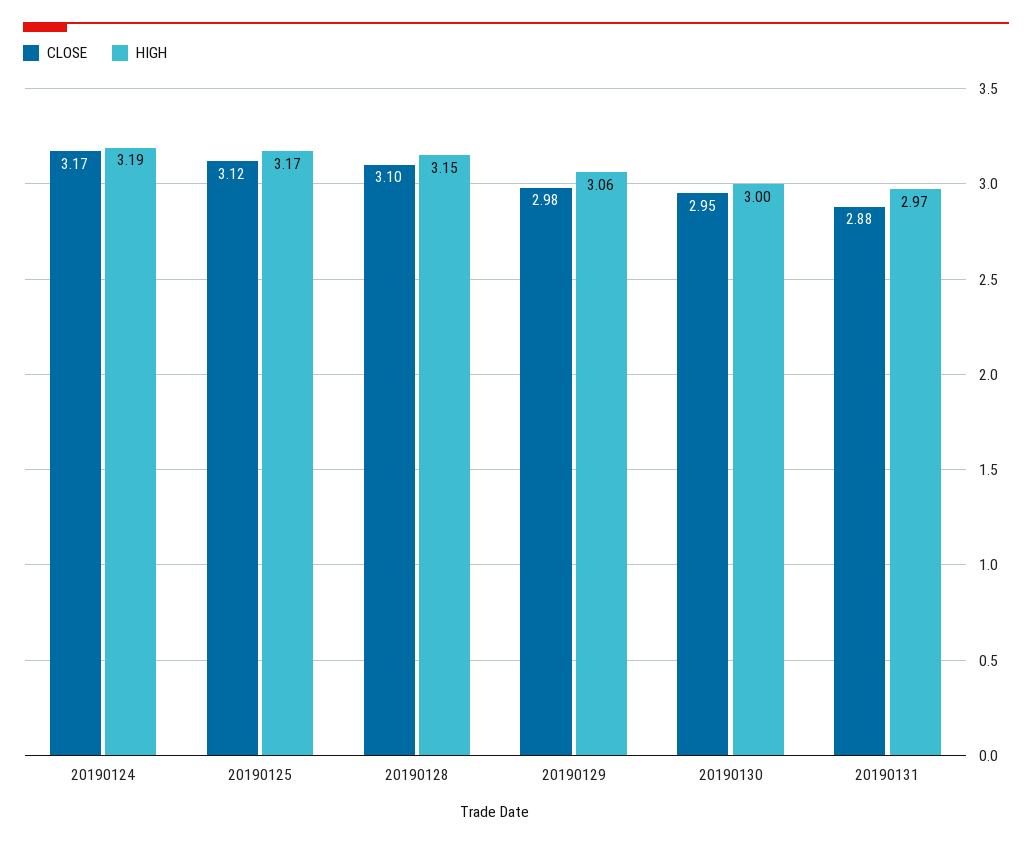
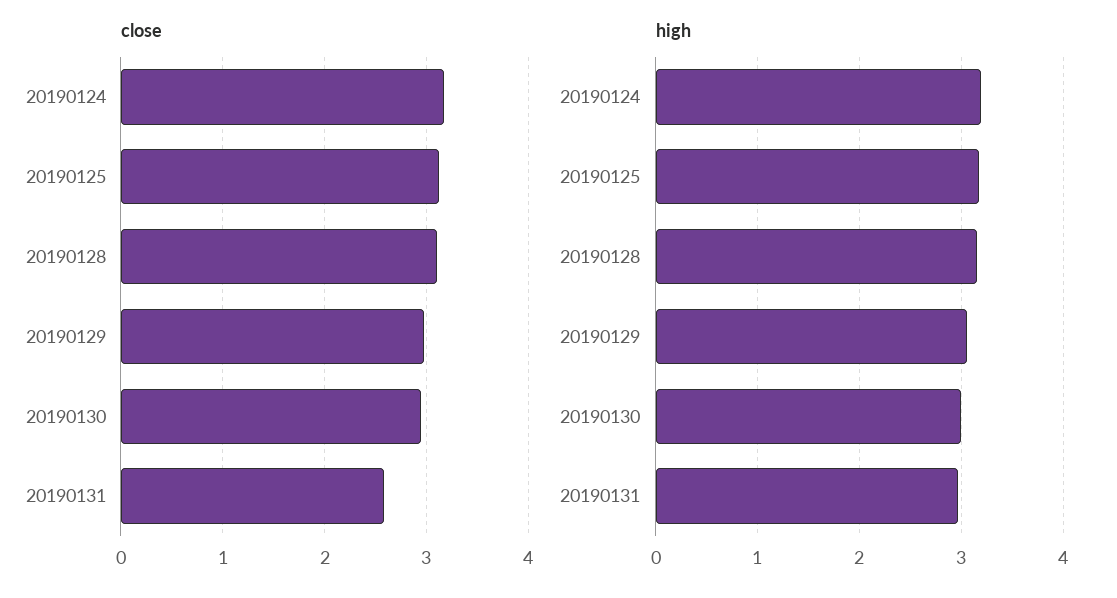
CLOSE, 20190131: 2.88 -> 2.6

